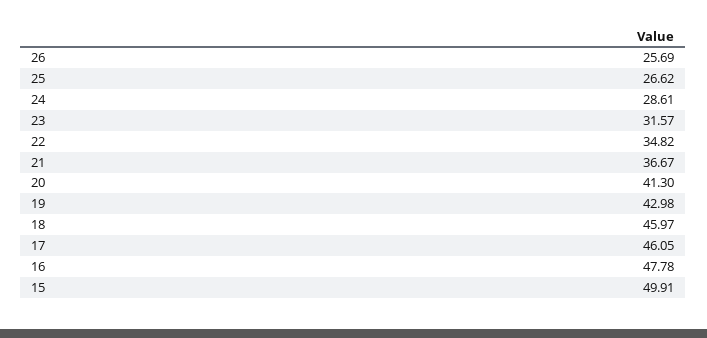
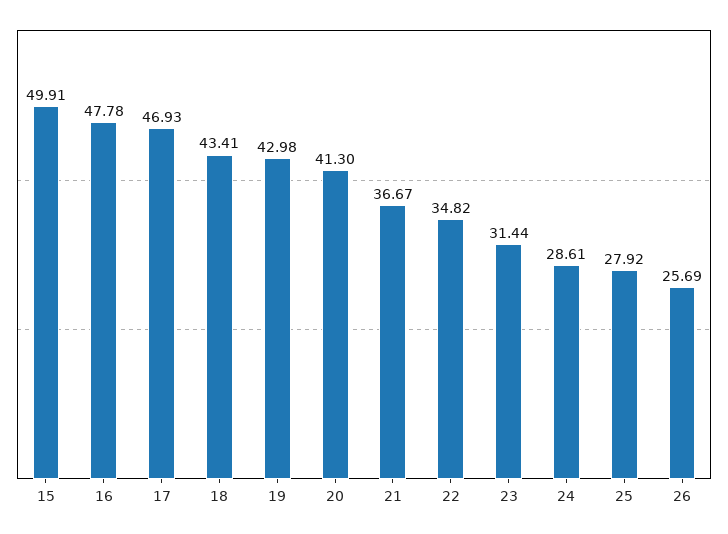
25: 26.62 -> 27.92
23: 31.57 -> 31.44
18: 45.97 -> 43.41
17: 46.05 -> 46.93

